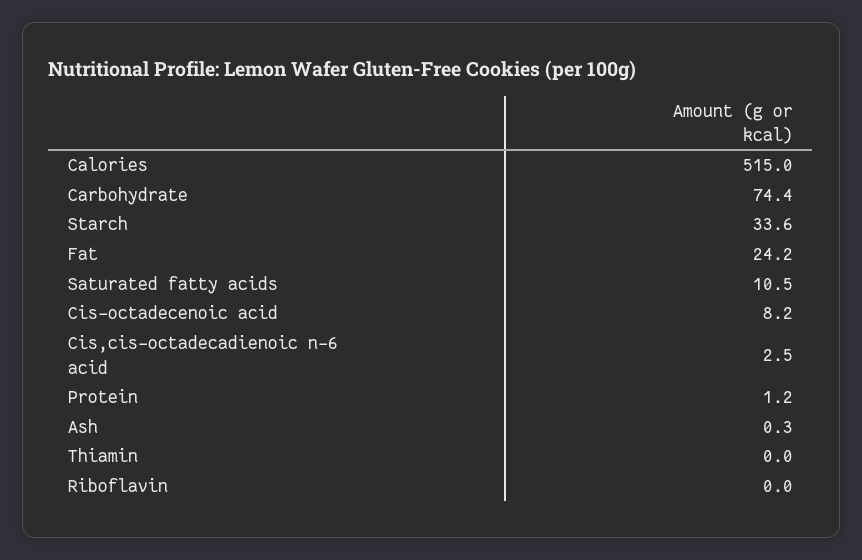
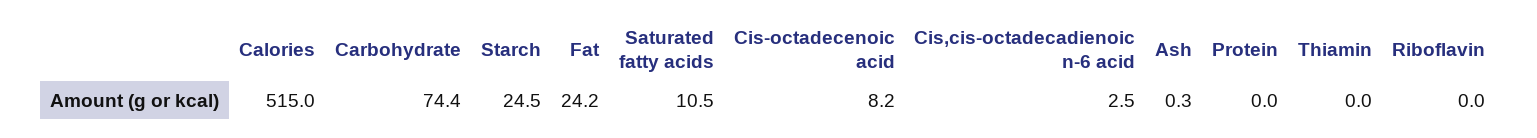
Starch: 33.6 -> 24.5
Protein: 1.2 -> 0

